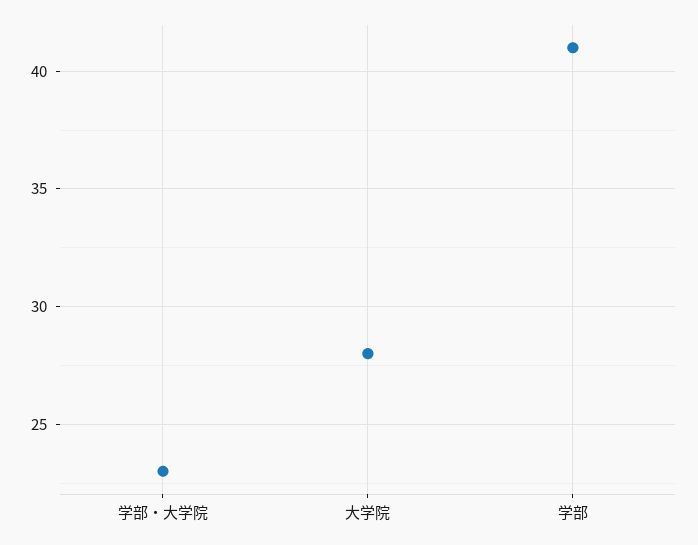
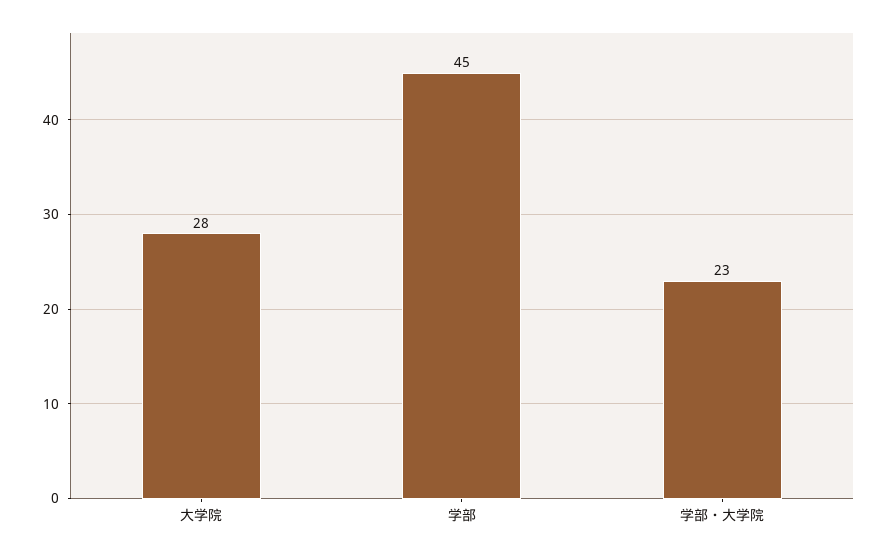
学部: 41 -> 45

